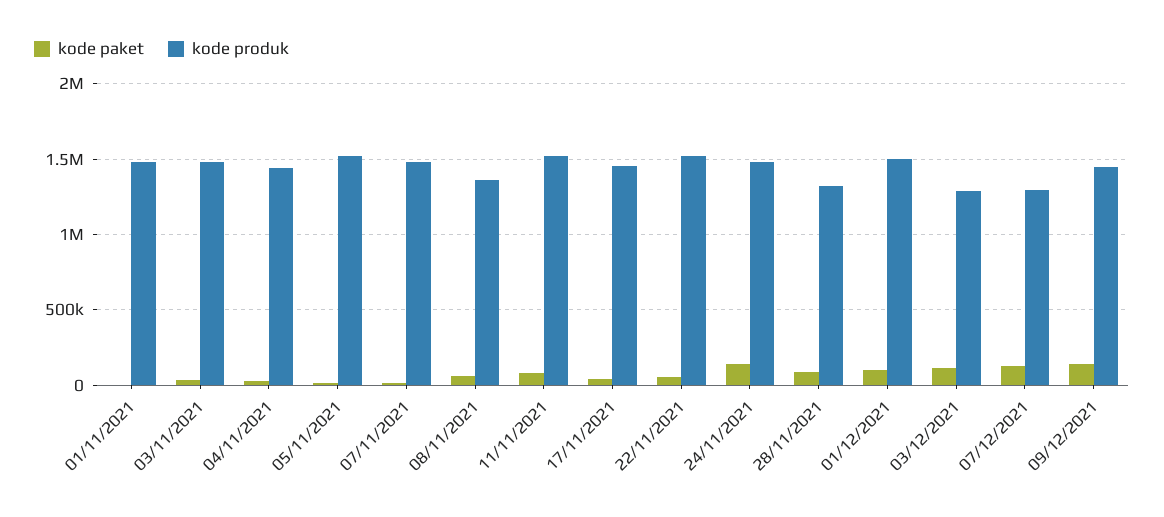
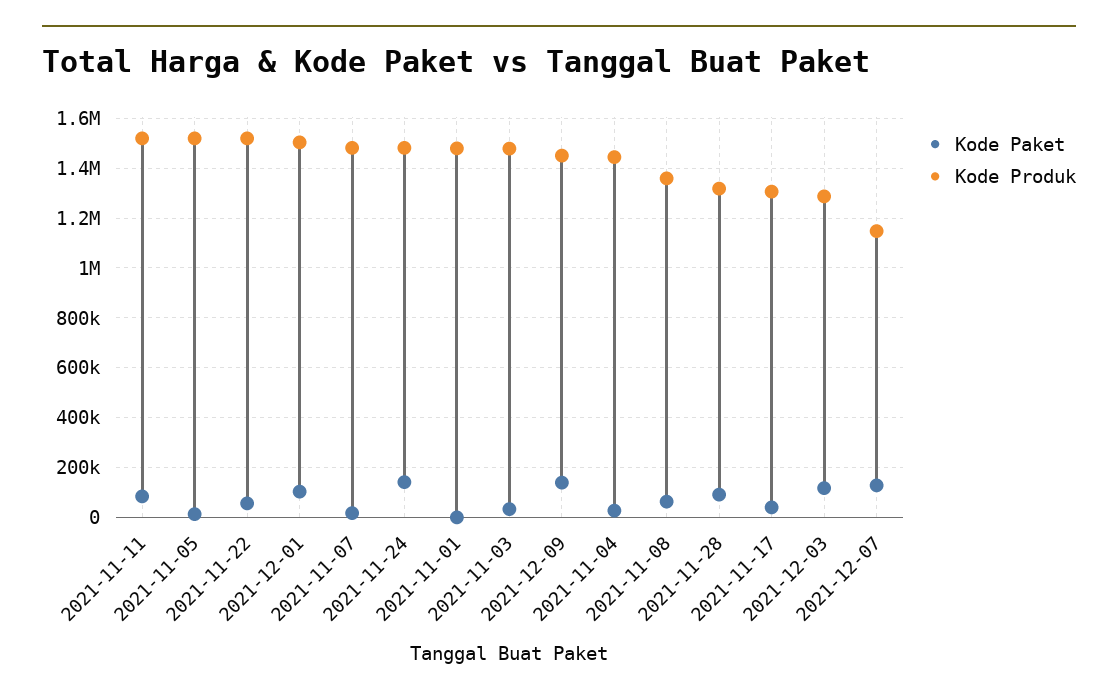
kode produk, 17/11/2021: 1450000 -> 1300000
kode produk, 07/12/2021: 1300000 -> 1150000

